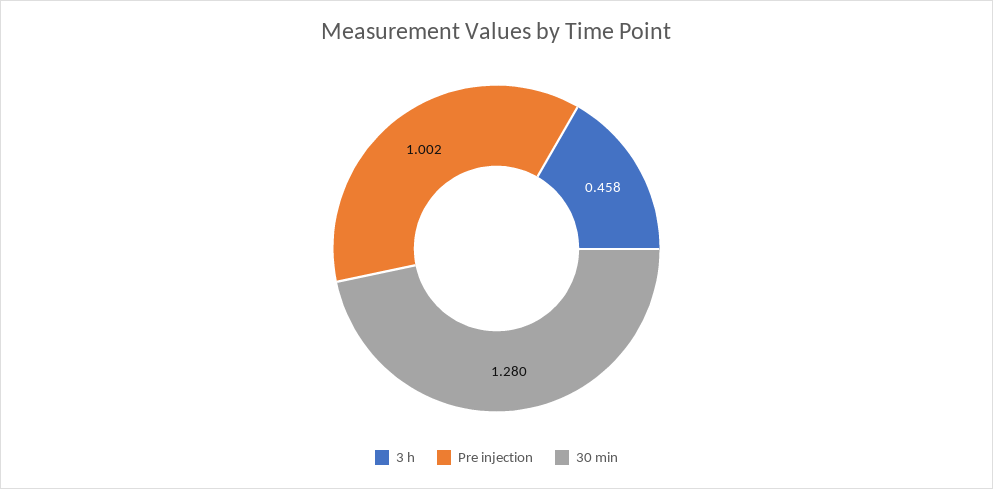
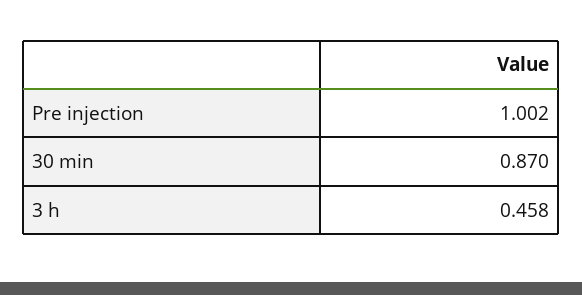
30 min: 1.28 -> 0.87

